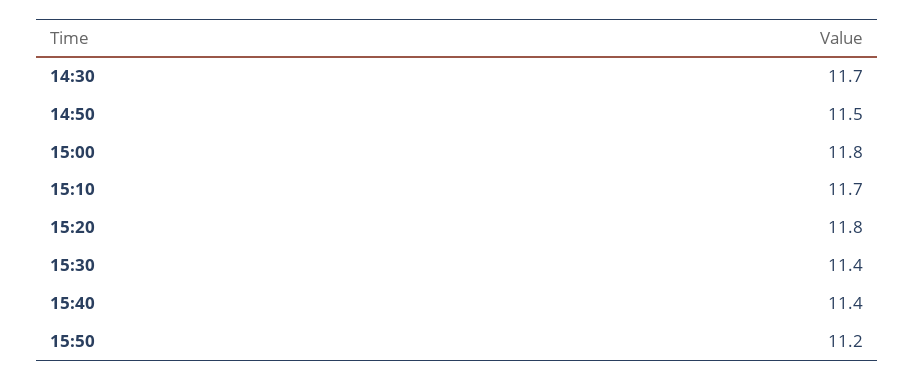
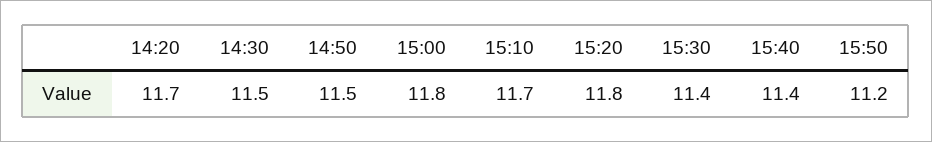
14:30: 11.7 -> 11.5
14:20: none -> 11.7

